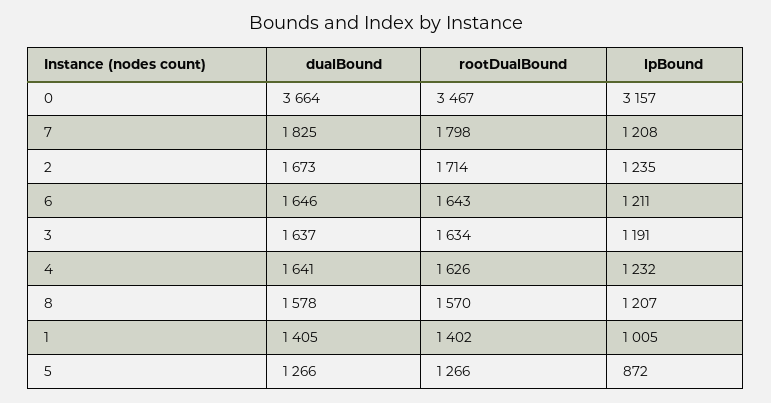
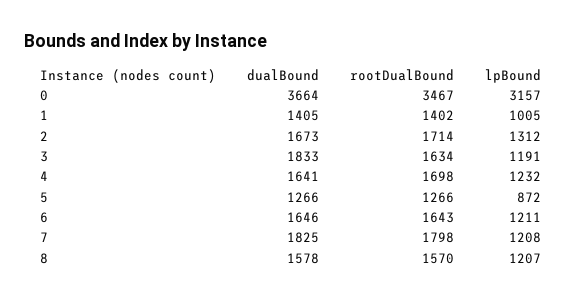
lpBound, 2: 1235 -> 1312
dualBound, 3: 1637 -> 1833
rootDualBound, 4: 1626 -> 1698

